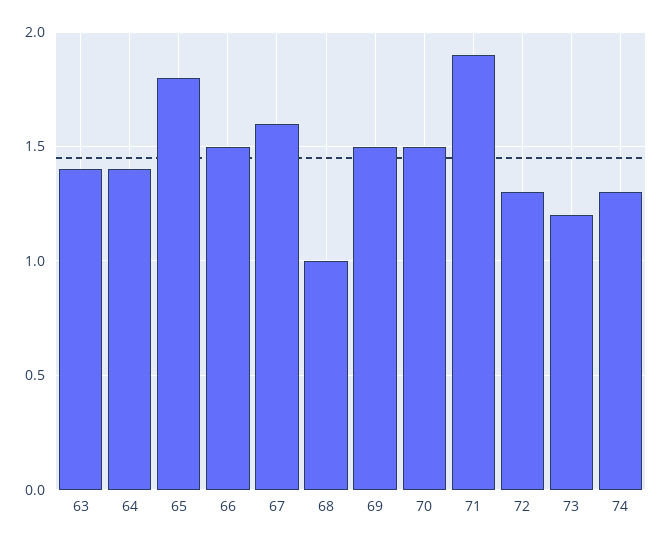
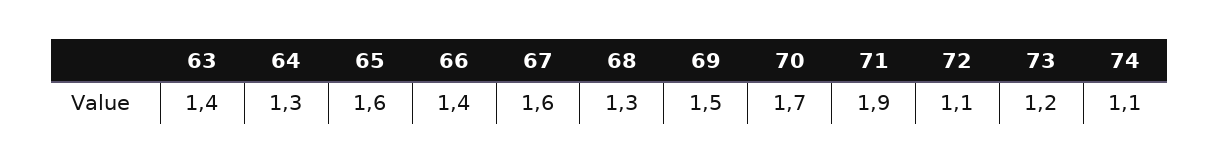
64: 1.4 -> 1.3
65: 1.8 -> 1.6
66: 1.5 -> 1.4
68: 1 -> 1.3
70: 1.5 -> 1.7
72: 1.3 -> 1.1
74: 1.3 -> 1.1

